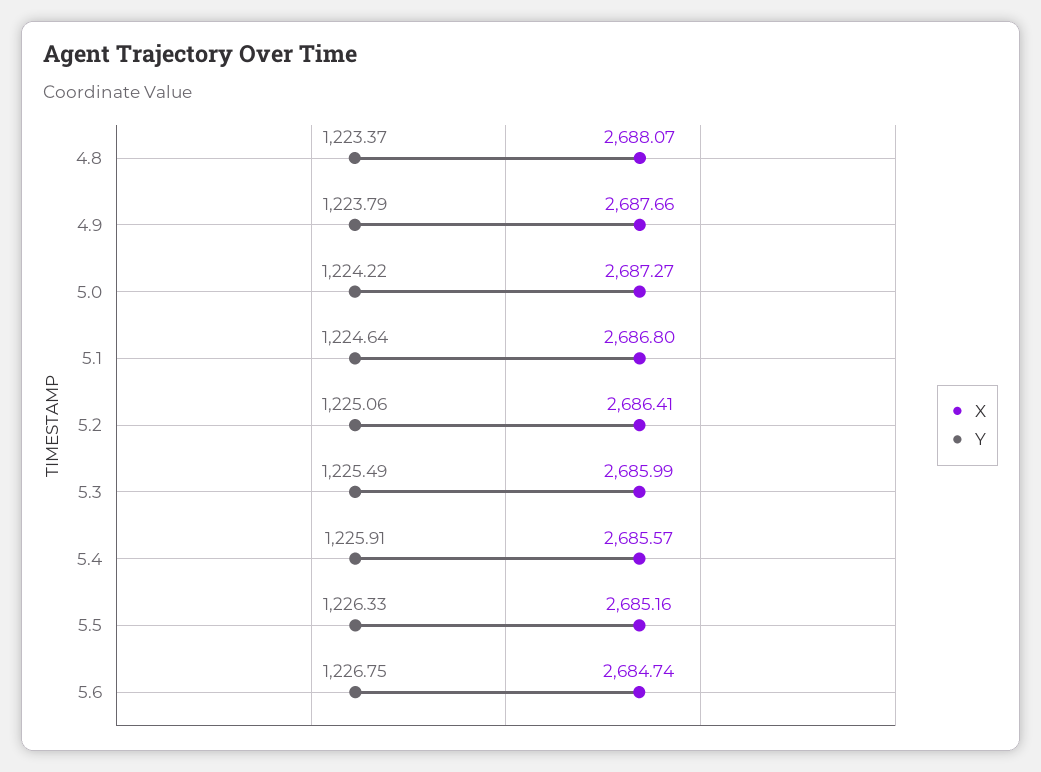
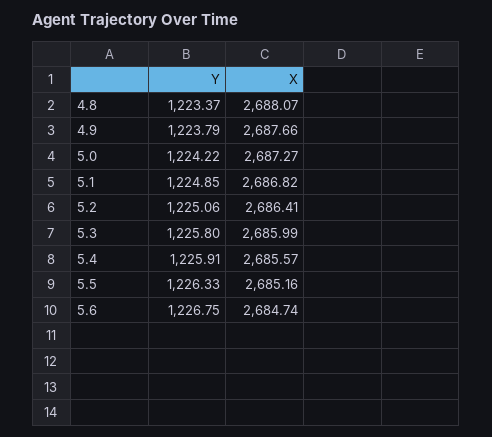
X, 5.1: 2686.8 -> 2686.82
Y, 5.1: 1224.64 -> 1224.85
Y, 5.3: 1225.49 -> 1225.8

